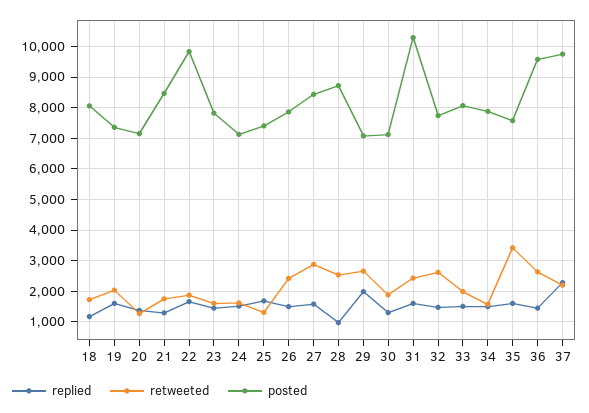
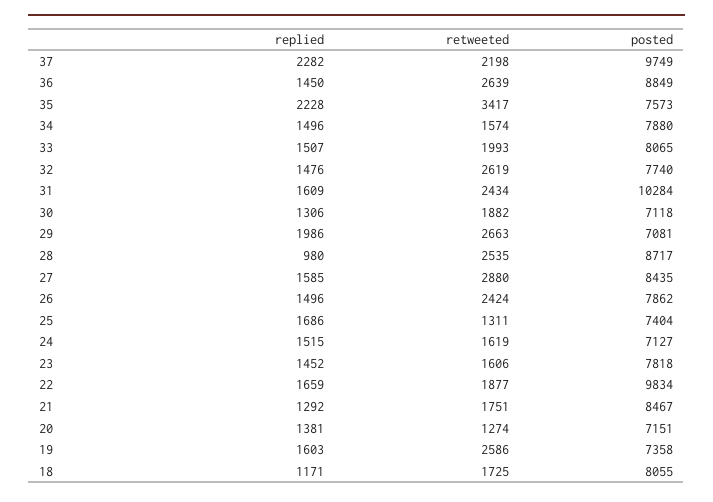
retweeted, 19: 2000 -> 2586
replied, 35: 1600 -> 2228
posted, 36: 9600 -> 8849

